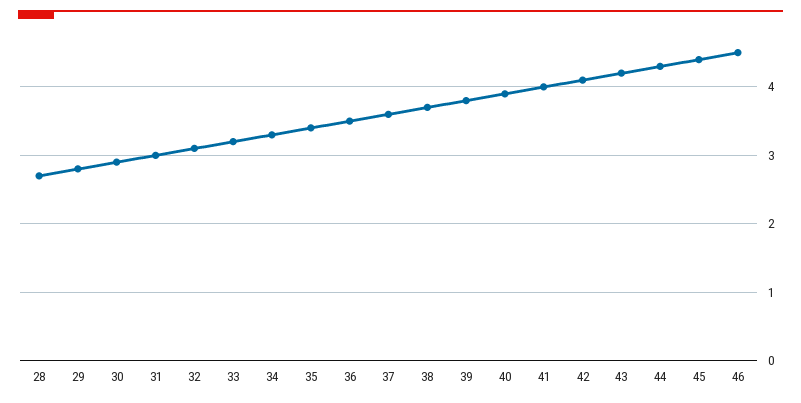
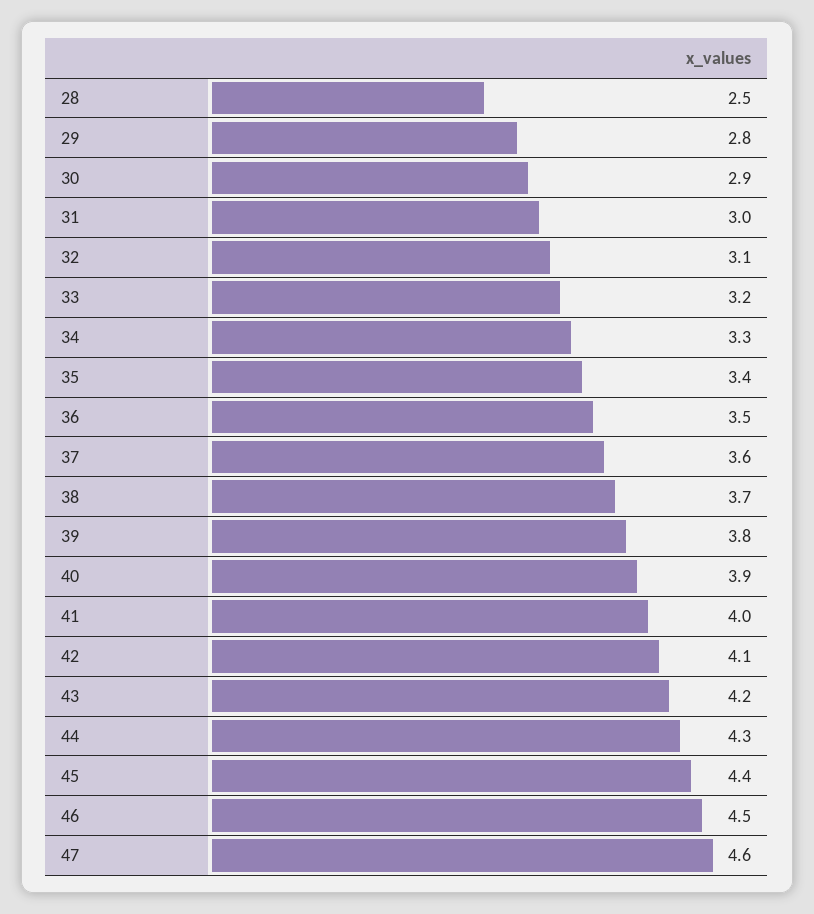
28: 2.7 -> 2.5
47: none -> 4.6

